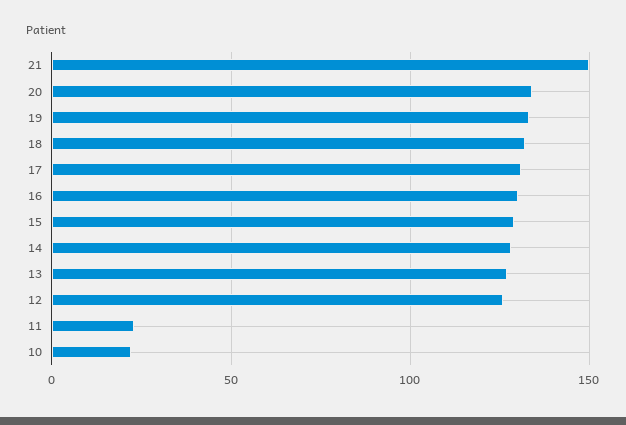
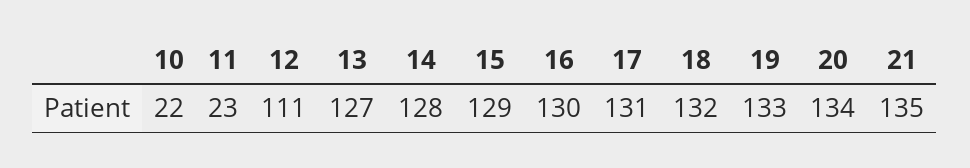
21: 150 -> 135
12: 125 -> 111

